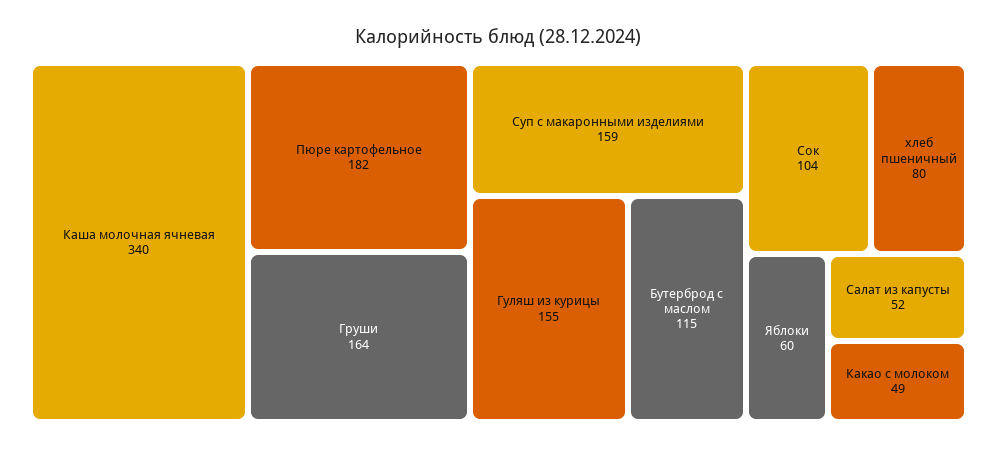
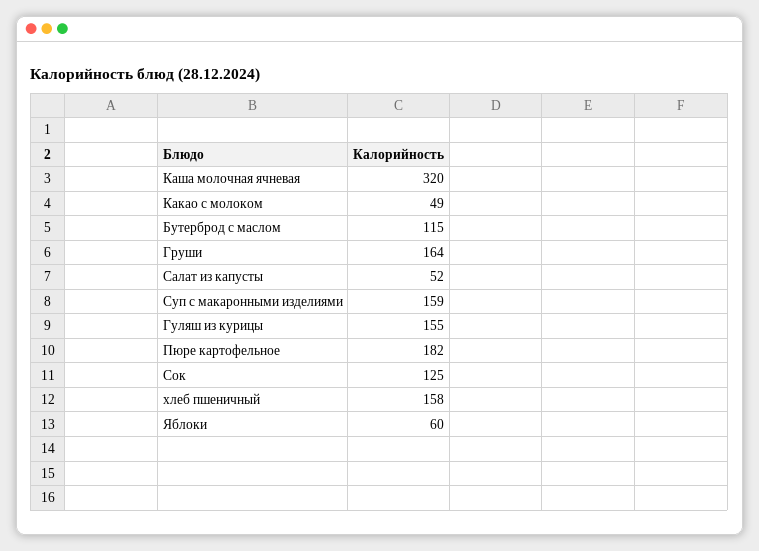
Каша молочная ячневая: 340 -> 320
Сок: 104 -> 125
хлеб пшеничный: 80 -> 158

